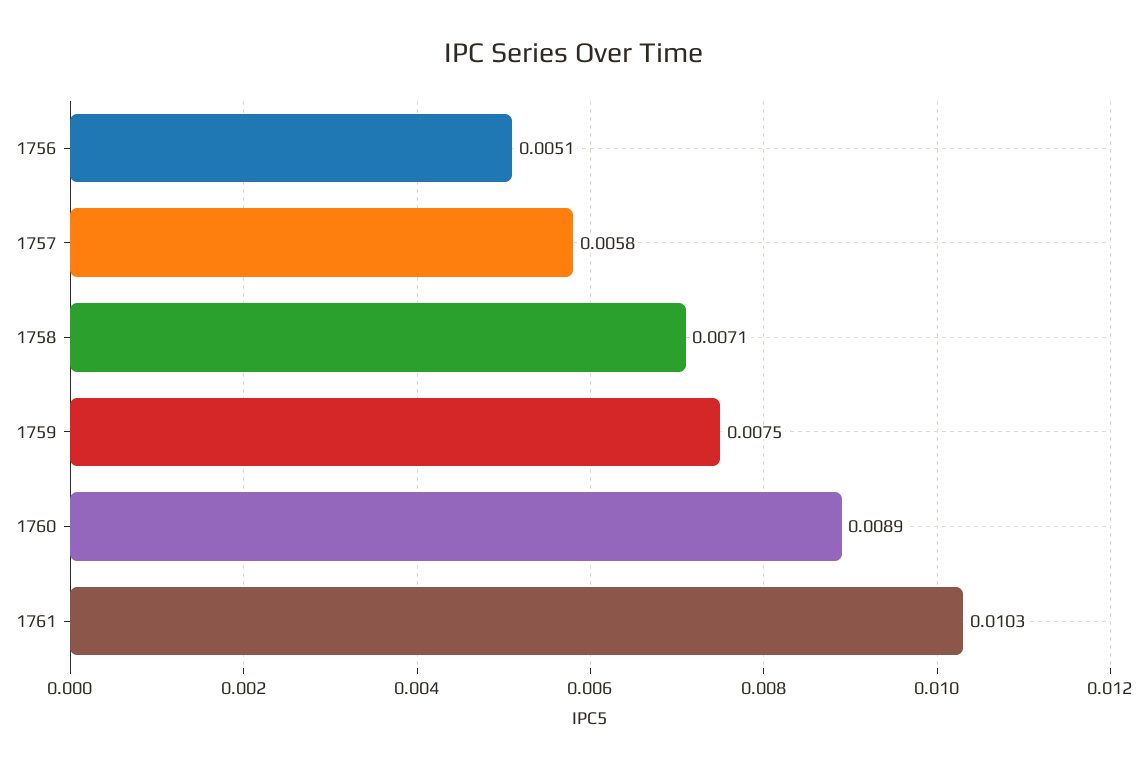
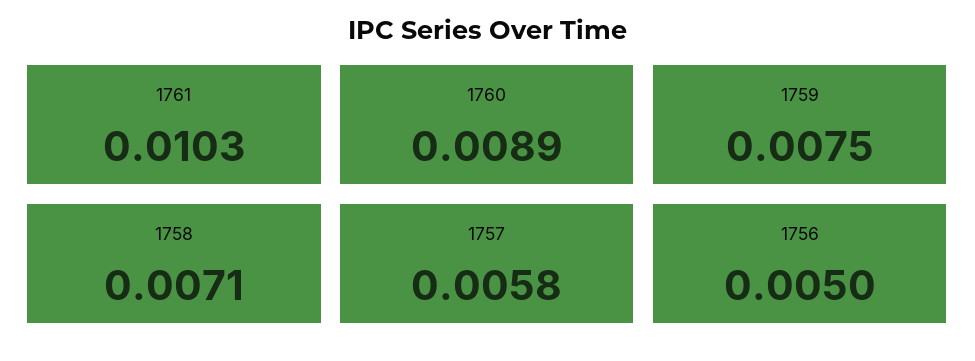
1756: 0.0051 -> 0.005

